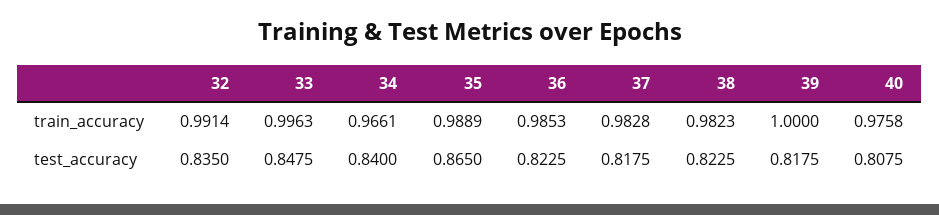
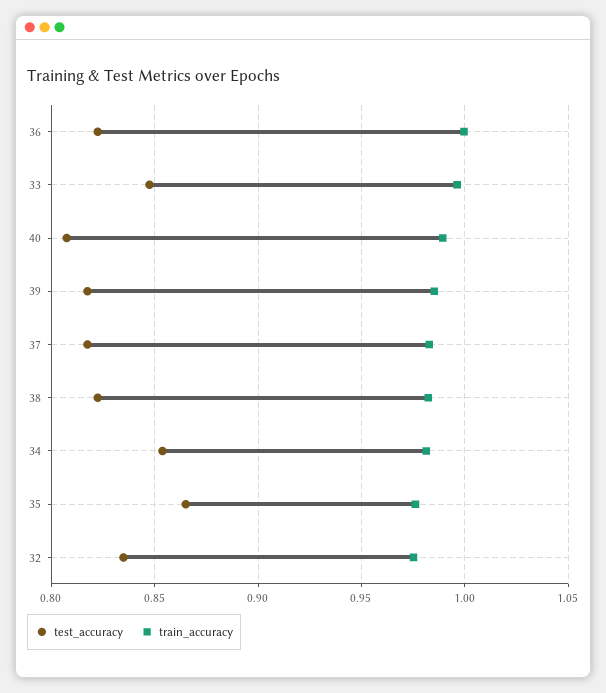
train_accuracy, 32: 0.9914 -> 0.975
train_accuracy, 34: 0.9661 -> 0.98
train_accuracy, 35: 0.9889 -> 0.975
train_accuracy, 36: 0.9853 -> 1
train_accuracy, 39: 1 -> 0.985
train_accuracy, 40: 0.9758 -> 0.99
test_accuracy, 34: 0.84 -> 0.855

